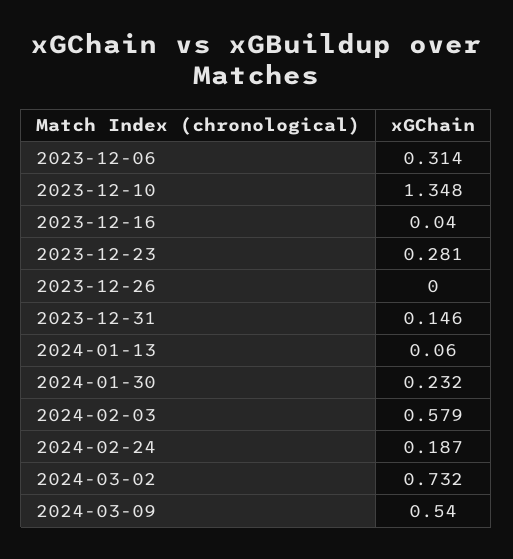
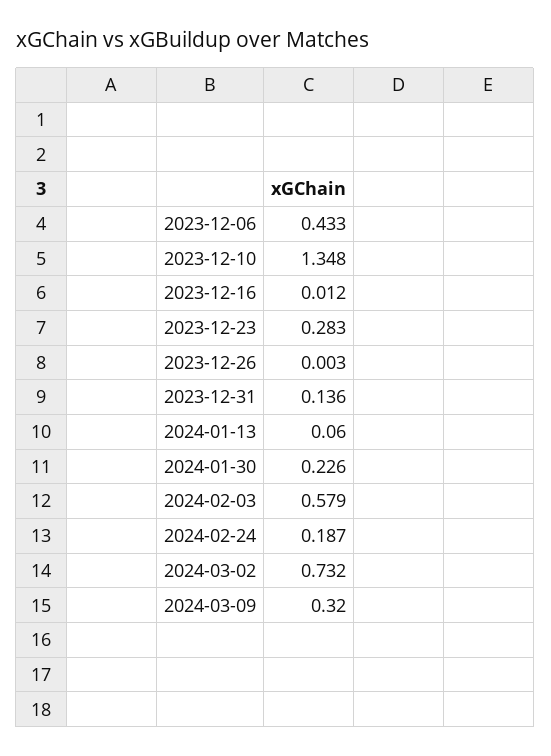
2023-12-06: 0.314 -> 0.433
2023-12-16: 0.04 -> 0.012
2023-12-23: 0.281 -> 0.283
2023-12-26: 0 -> 0.003
2023-12-31: 0.146 -> 0.136
2024-01-30: 0.232 -> 0.226
2024-03-09: 0.54 -> 0.32

